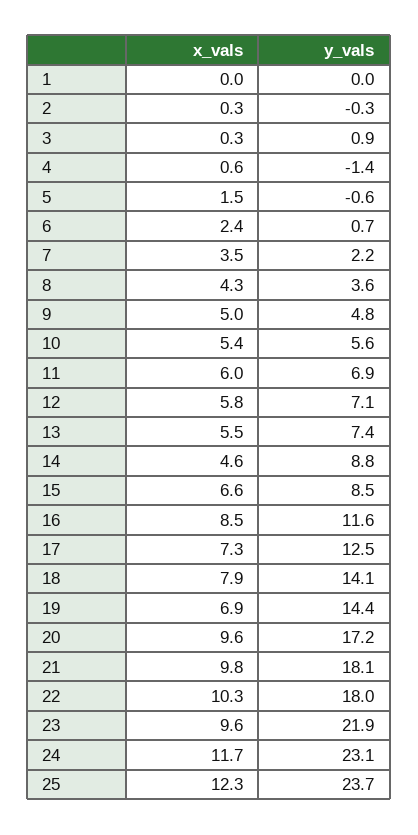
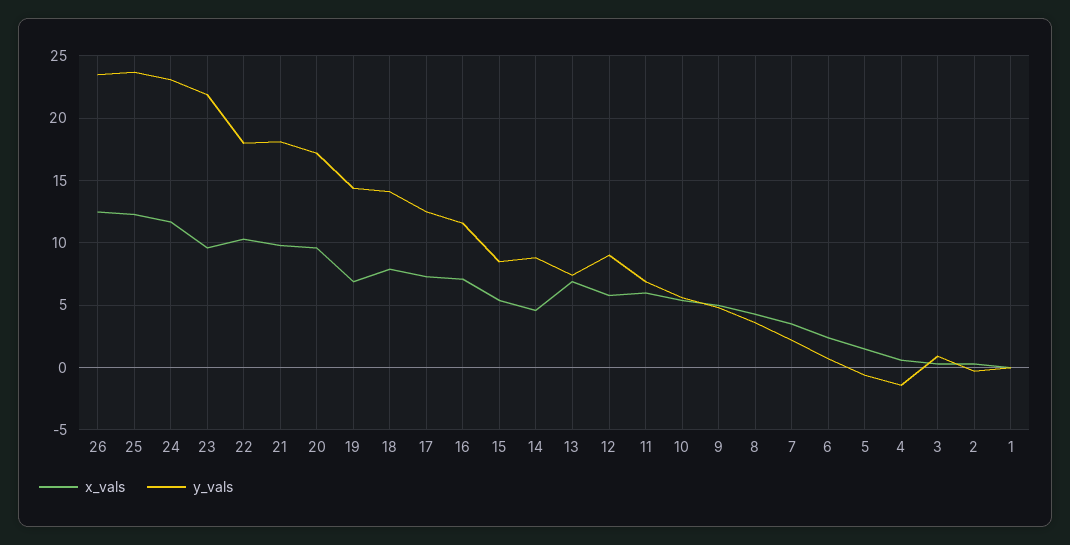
y_vals, 12: 7.1 -> 9
x_vals, 13: 5.5 -> 7
x_vals, 15: 6.6 -> 5.5
x_vals, 16: 8.5 -> 7
x_vals, 26: none -> 12.5
y_vals, 26: none -> 23.5

